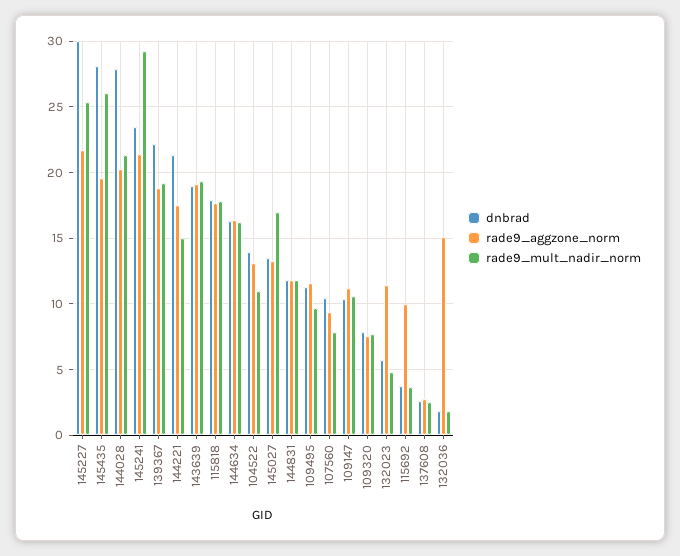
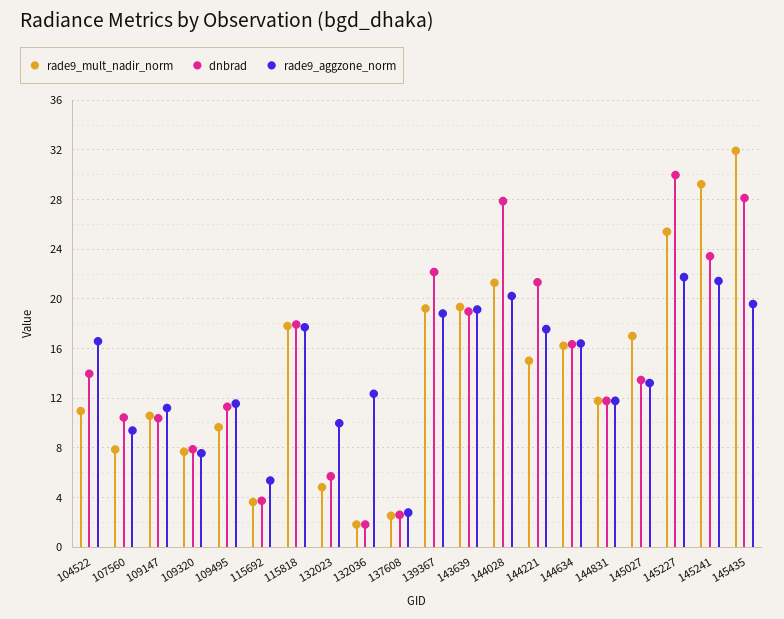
rade9_mult_nadir_norm, 145435: 26 -> 32
rade9_aggzone_norm, 104522: 13 -> 16.5
rade9_aggzone_norm, 132023: 11.5 -> 10
rade9_aggzone_norm, 115692: 10 -> 5.5
rade9_aggzone_norm, 132036: 15 -> 12.5

